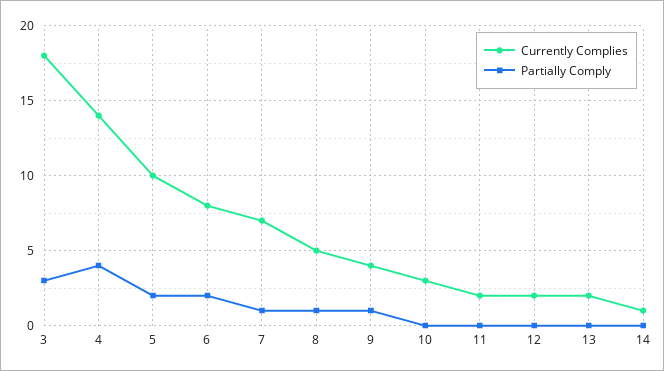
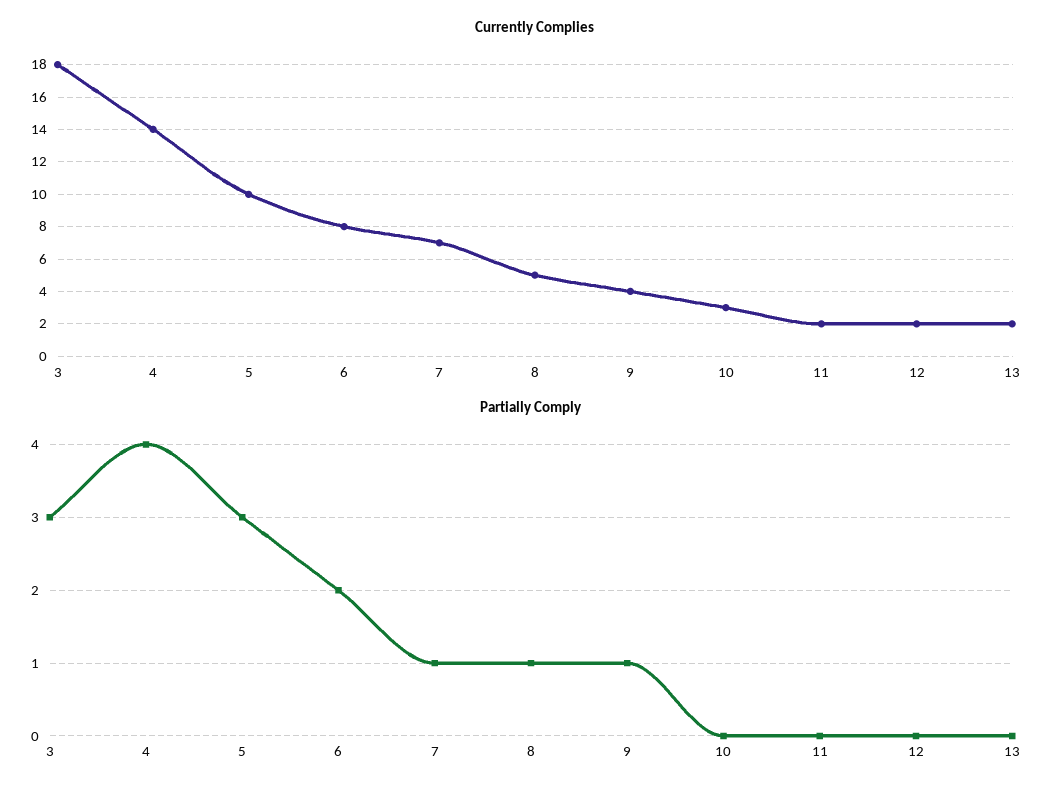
Partially Comply, 5: 2 -> 3
Currently Complies, 14: 1 -> none
Partially Comply, 14: 0 -> none

